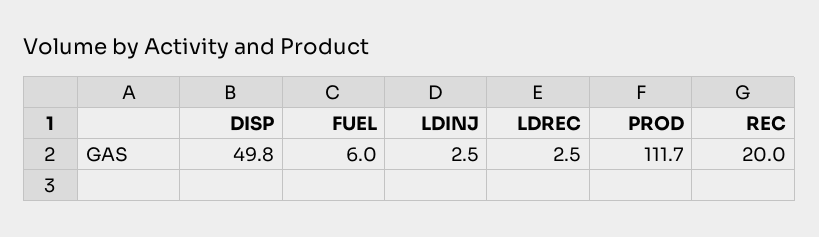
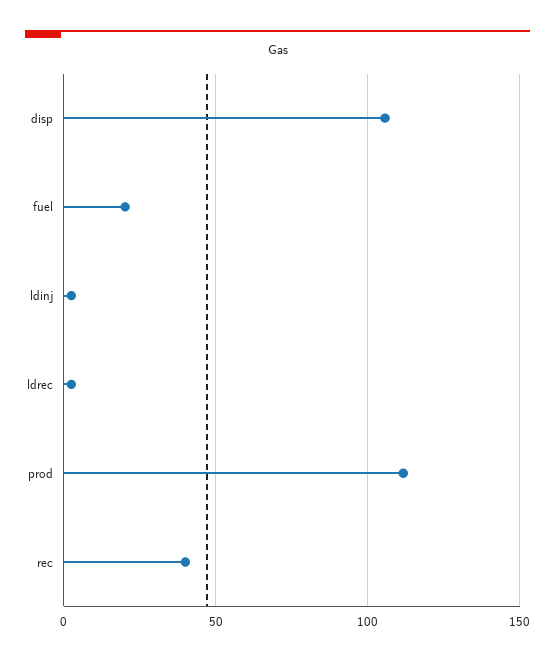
DISP: 49.8 -> 105
FUEL: 6 -> 20
REC: 20 -> 40

